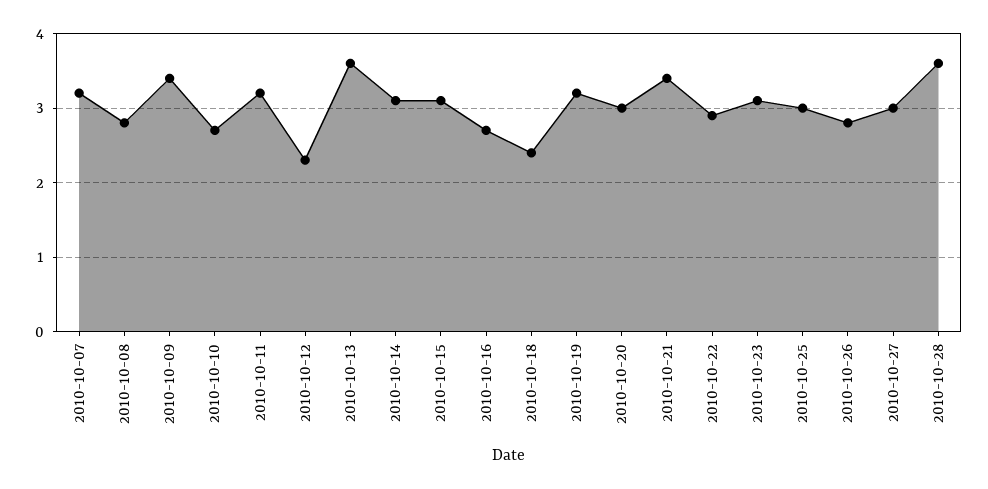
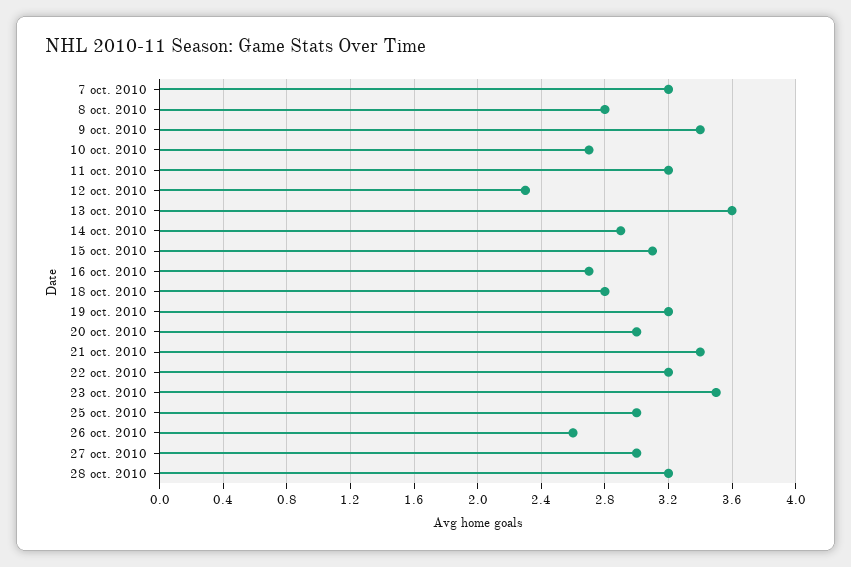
2010-10-14: 3.1 -> 2.9
2010-10-18: 2.4 -> 2.8
2010-10-22: 2.9 -> 3.2
2010-10-23: 3.1 -> 3.5
2010-10-26: 2.8 -> 2.6
2010-10-28: 3.6 -> 3.2

